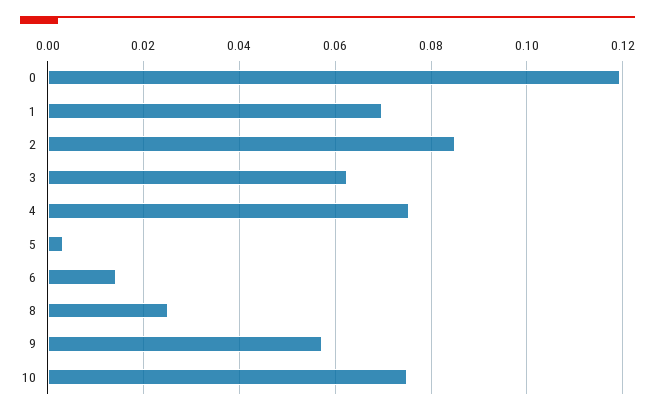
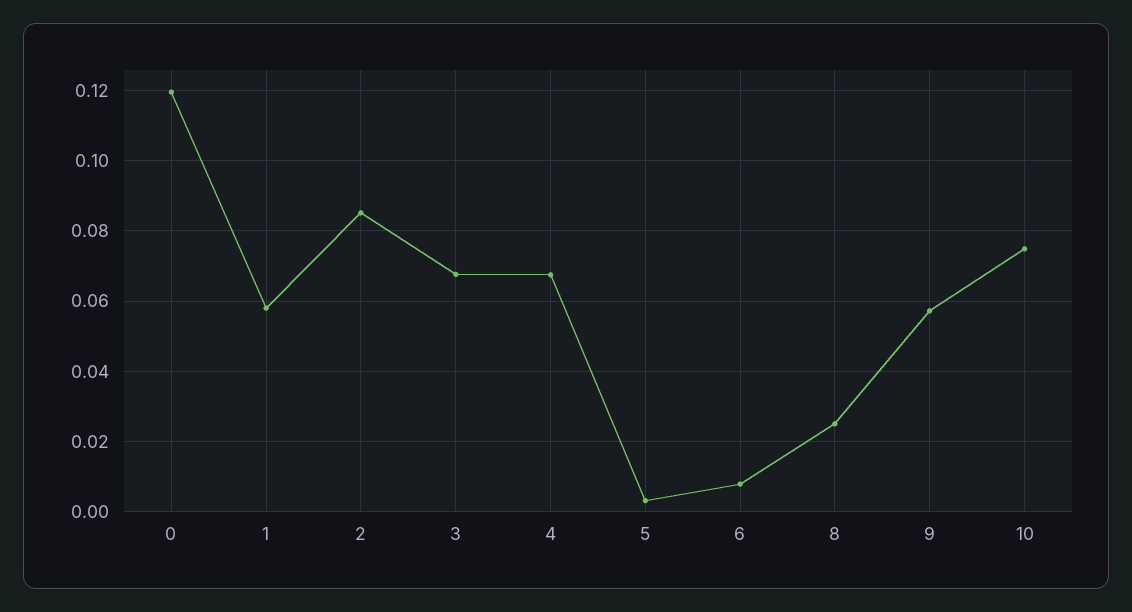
1: 0.07 -> 0.058
3: 0.062 -> 0.068
4: 0.076 -> 0.068
6: 0.014 -> 0.008

